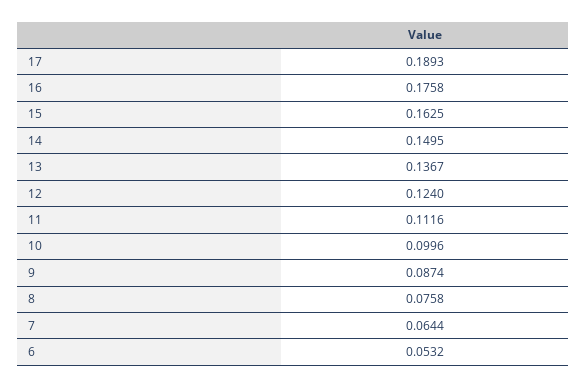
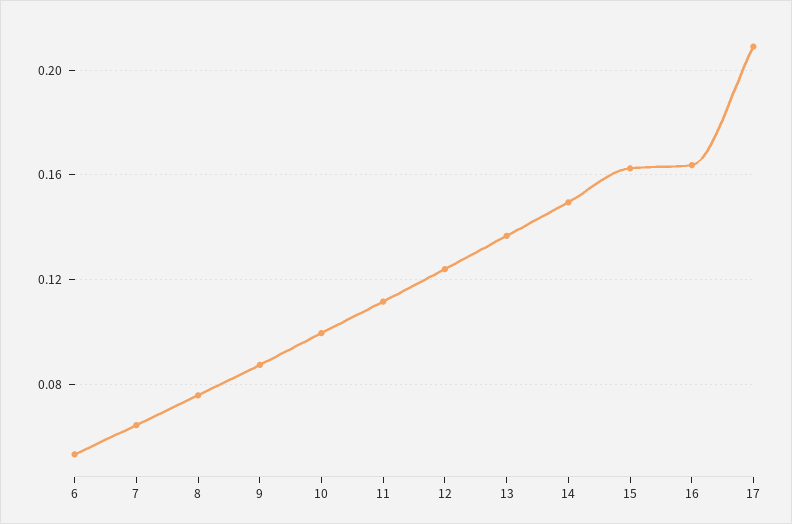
17: 0.1893 -> 0.21
16: 0.1758 -> 0.165

